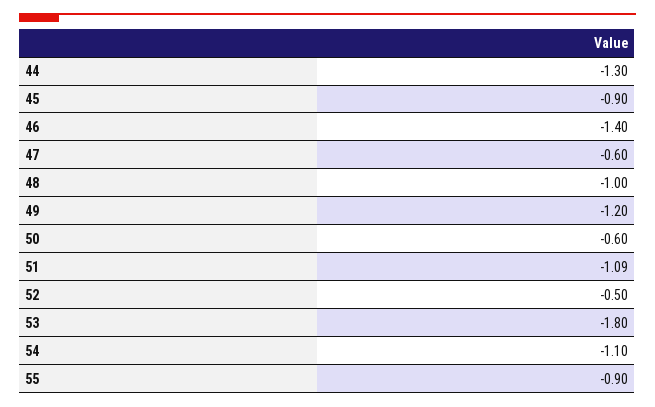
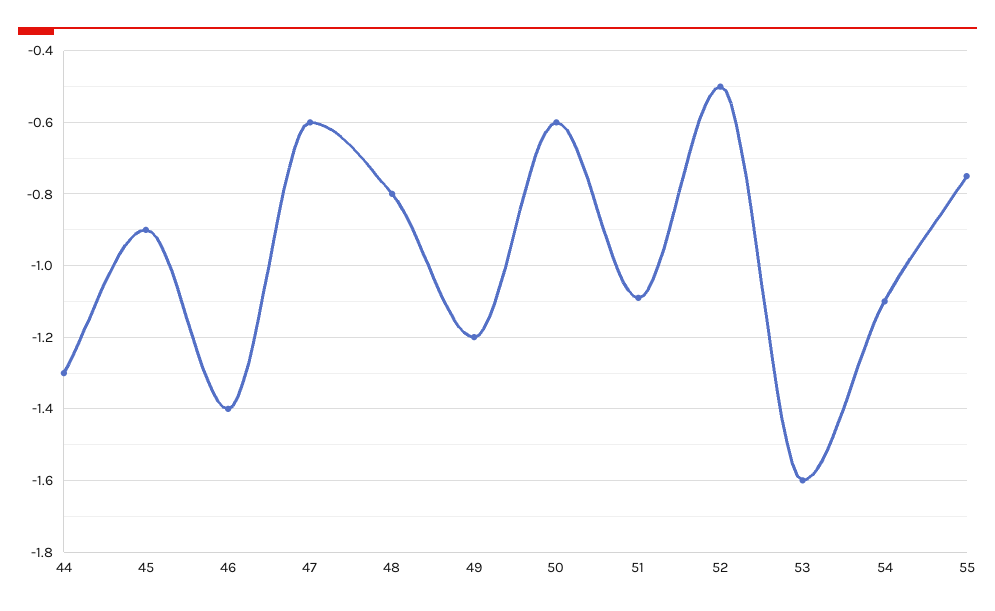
48: -1 -> -0.8
53: -1.8 -> -1.6
55: -0.9 -> -0.75

